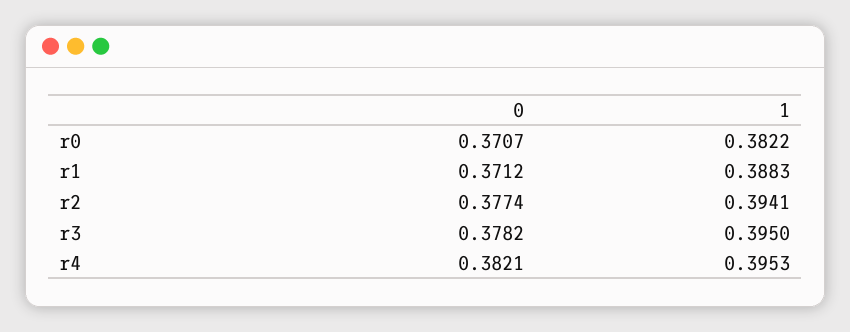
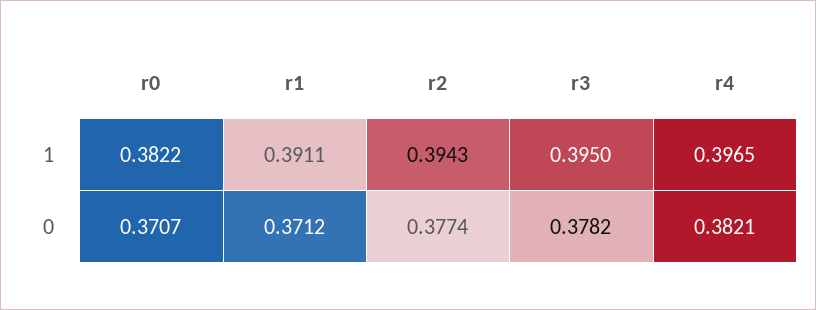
1, r1: 0.3883 -> 0.3911
1, r2: 0.3941 -> 0.3943
1, r4: 0.3953 -> 0.3965

